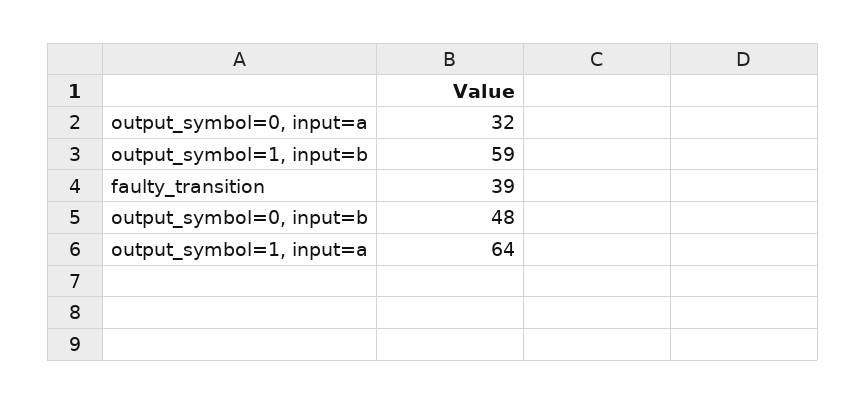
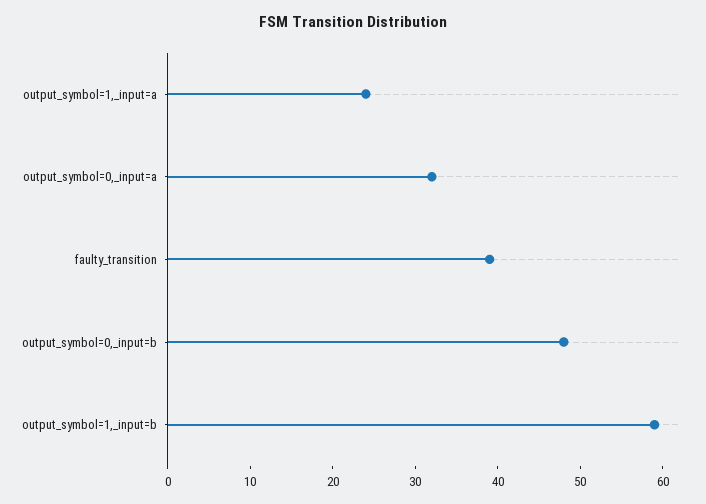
output_symbol=1, input=a: 64 -> 24

